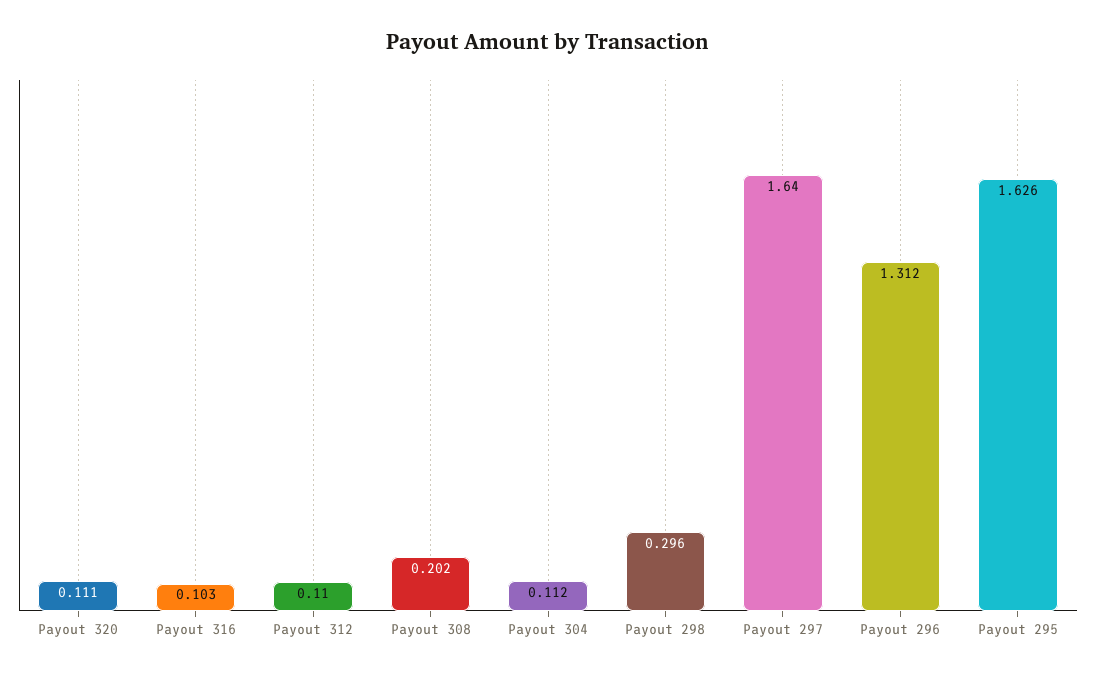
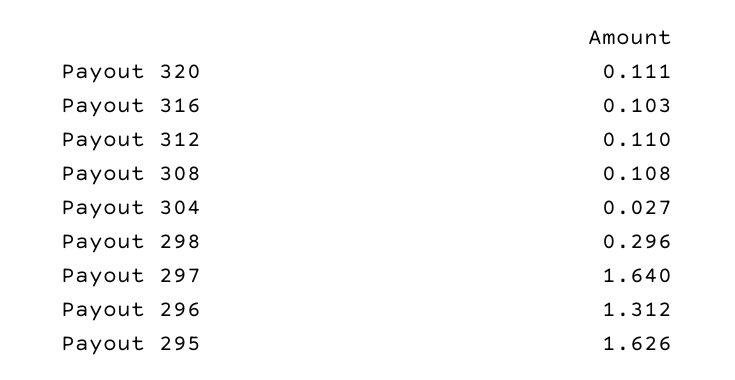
Payout 308: 0.202 -> 0.108
Payout 304: 0.112 -> 0.027

